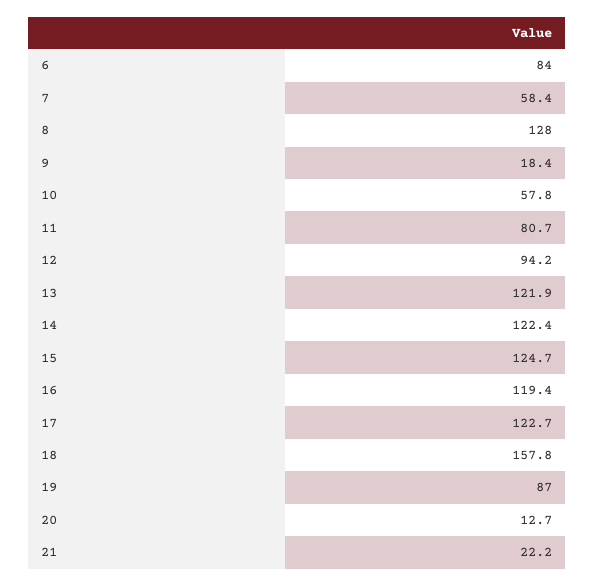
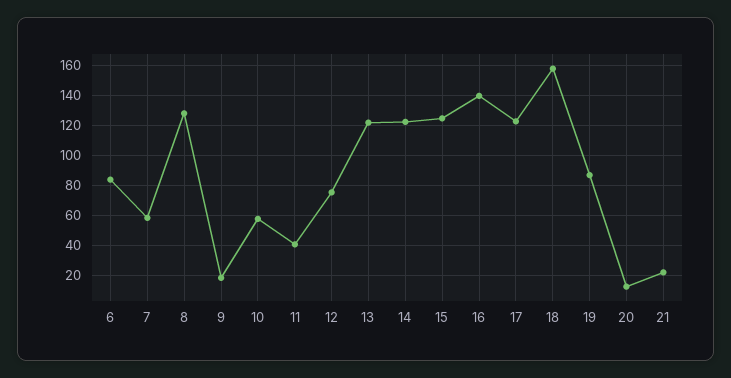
11: 80.7 -> 40
12: 94.2 -> 75
16: 119.4 -> 140

